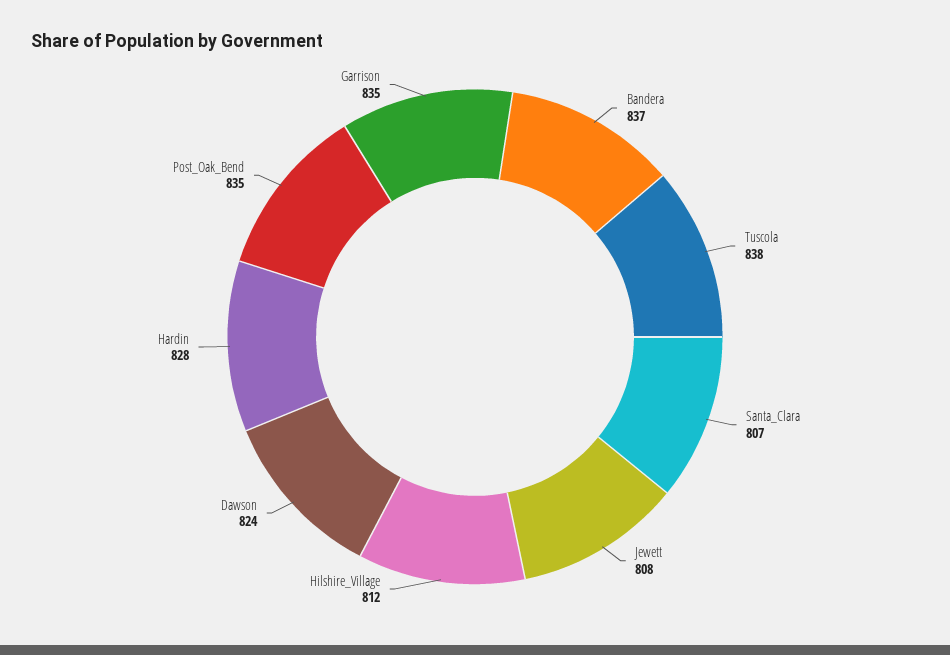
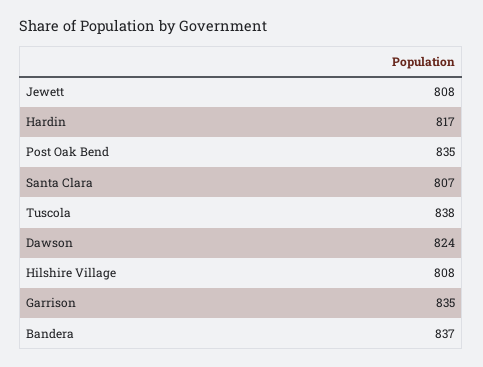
Hilshire_Village: 812 -> 808
Hardin: 828 -> 817

